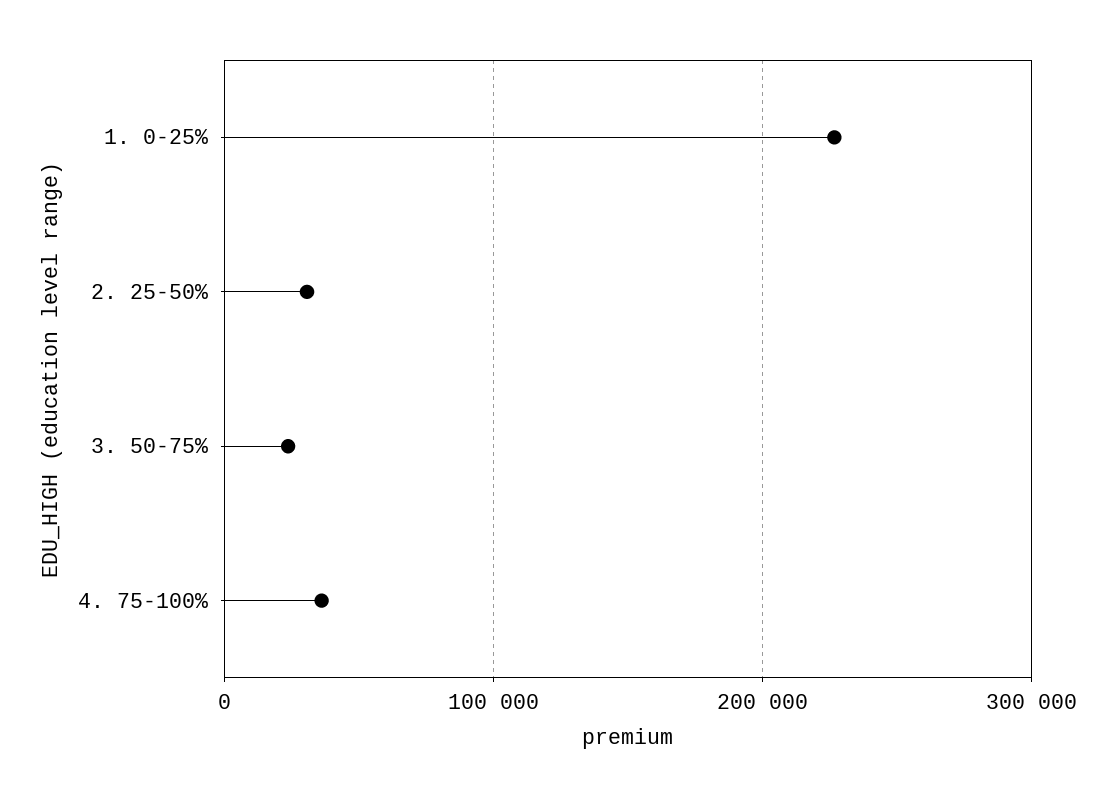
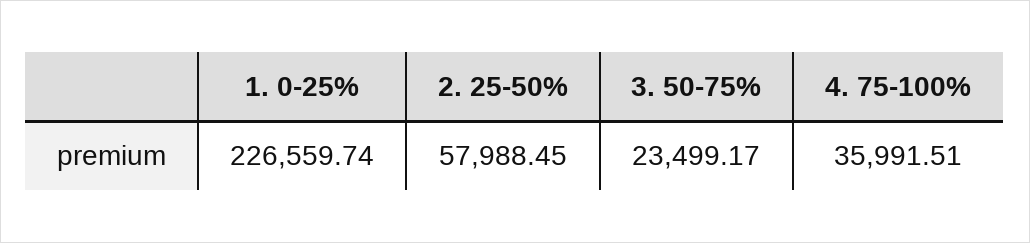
2. 25-50%: 30000 -> 57988.45

